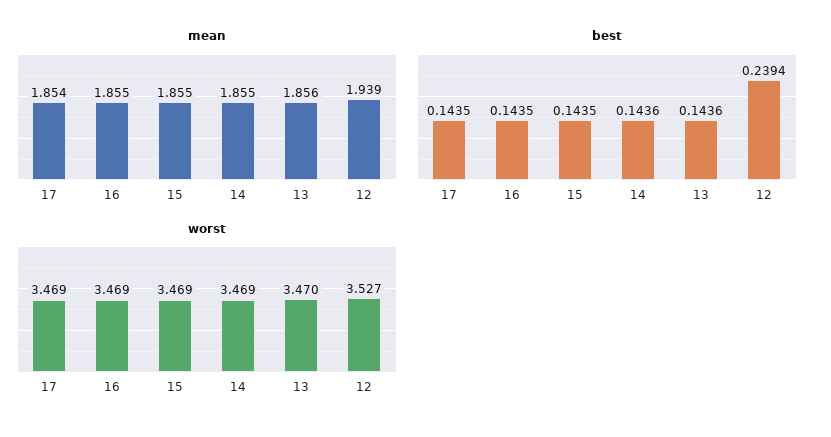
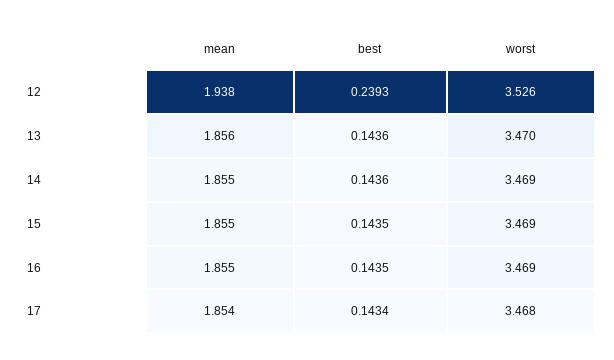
mean, 12: 1.939 -> 1.938
best, 17: 0.1435 -> 0.1434
best, 12: 0.2394 -> 0.2393
worst, 17: 3.469 -> 3.468
worst, 12: 3.527 -> 3.526

